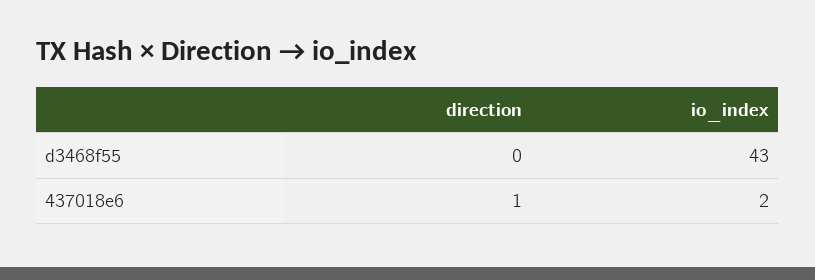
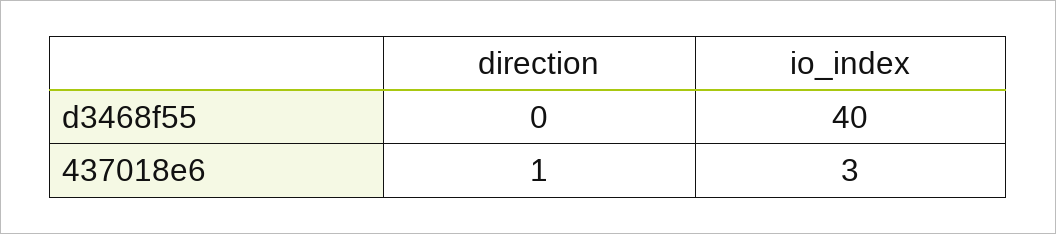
io_index, d3468f55: 43 -> 40
io_index, 437018e6: 2 -> 3

